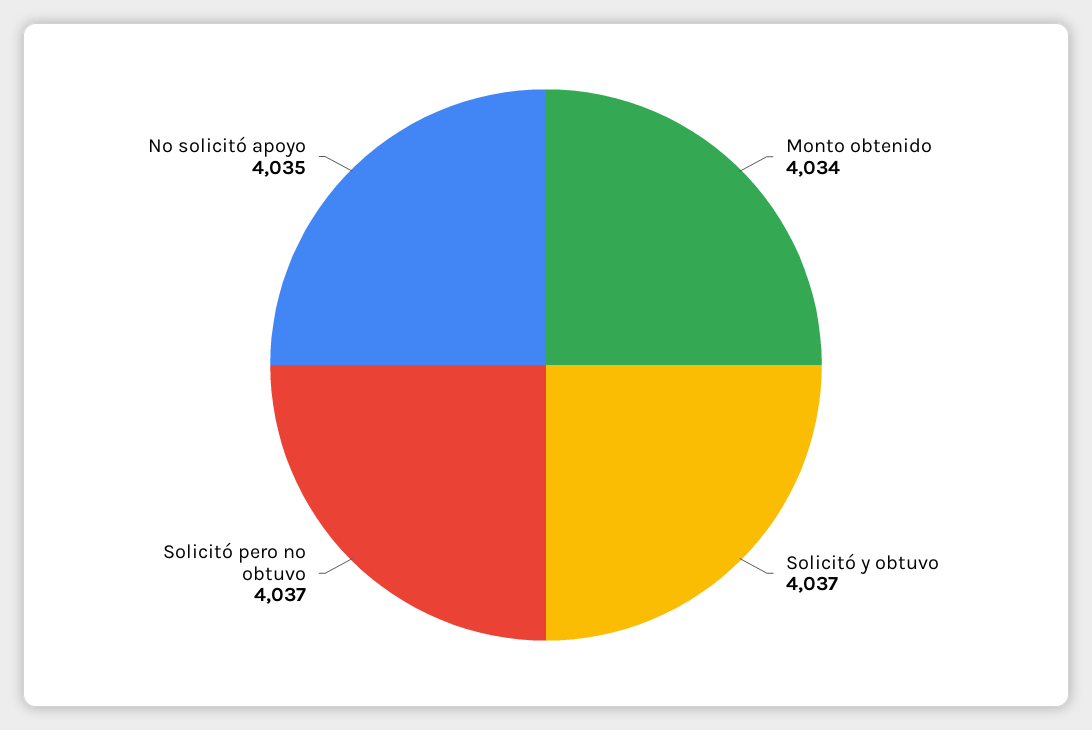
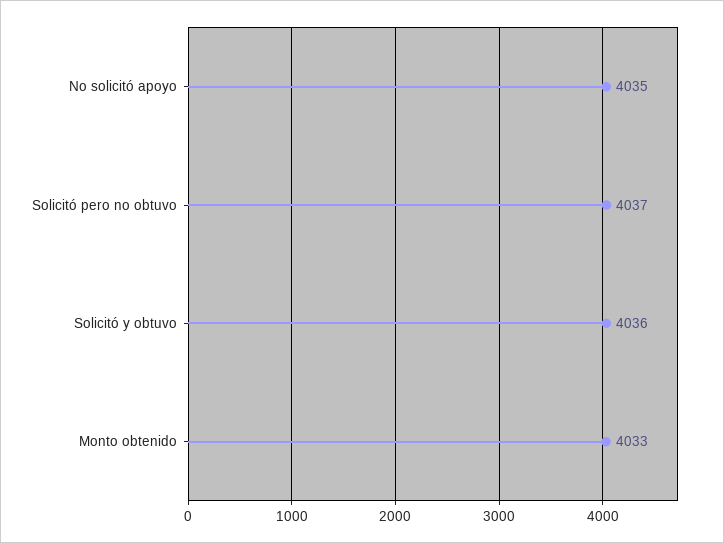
Monto obtenido: 4034 -> 4033
Solicitó y obtuvo: 4037 -> 4036

